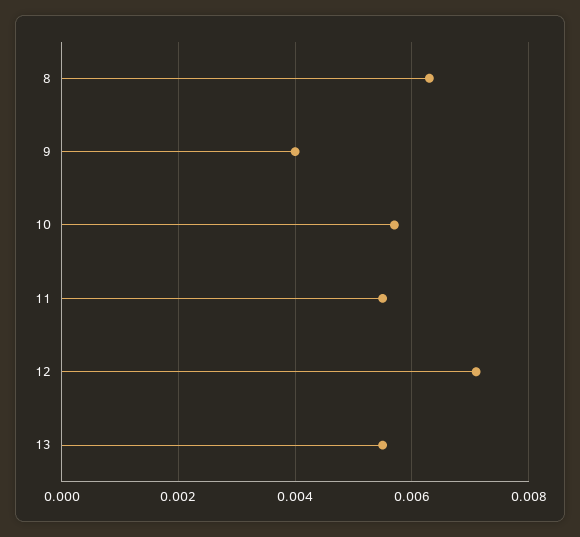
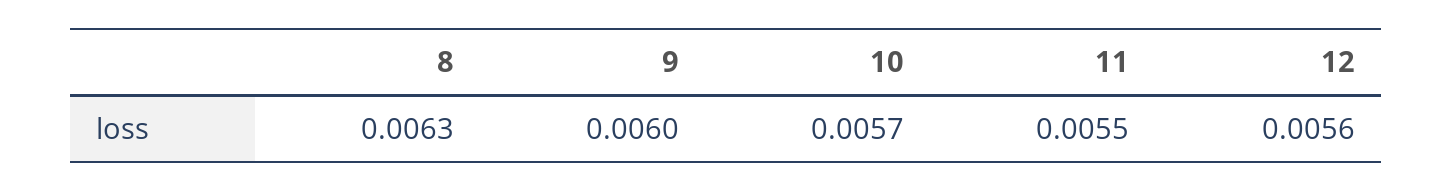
9: 0.004 -> 0.006
12: 0.007 -> 0.0056
13: 0.0055 -> none

